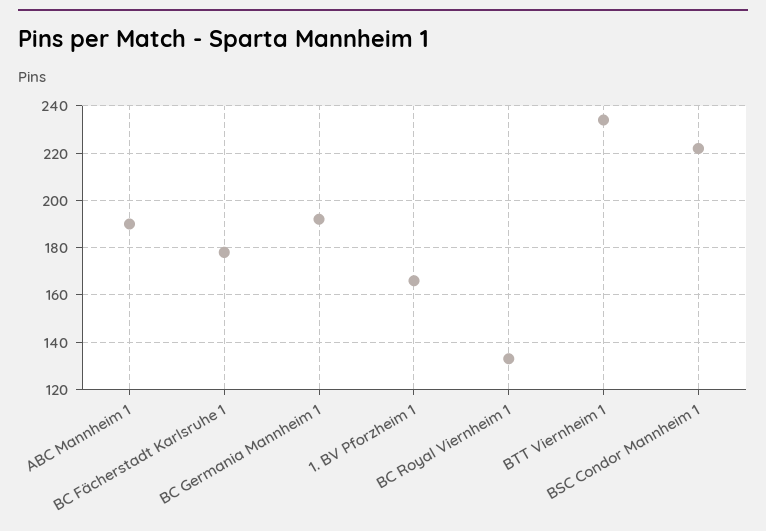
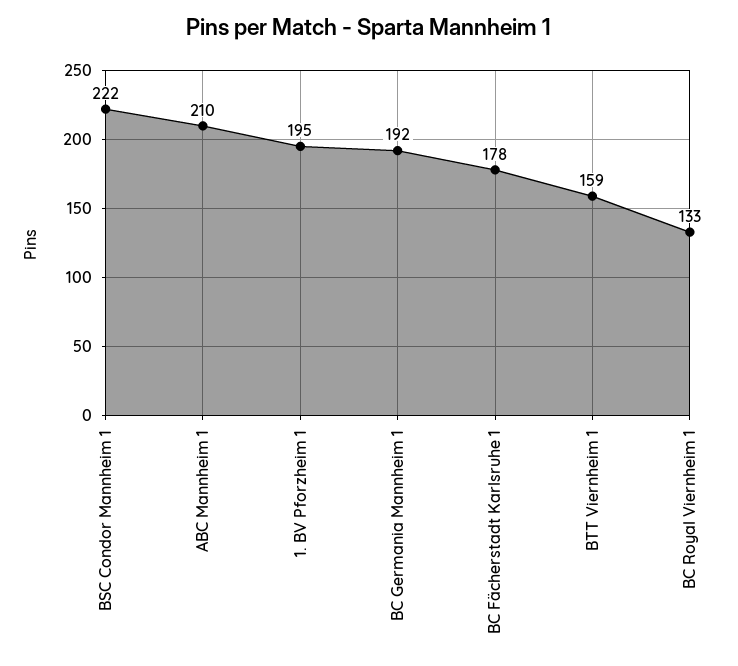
ABC Mannheim 1: 190 -> 210
1. BV Pforzheim 1: 165 -> 195
BTT Viernheim 1: 235 -> 159

